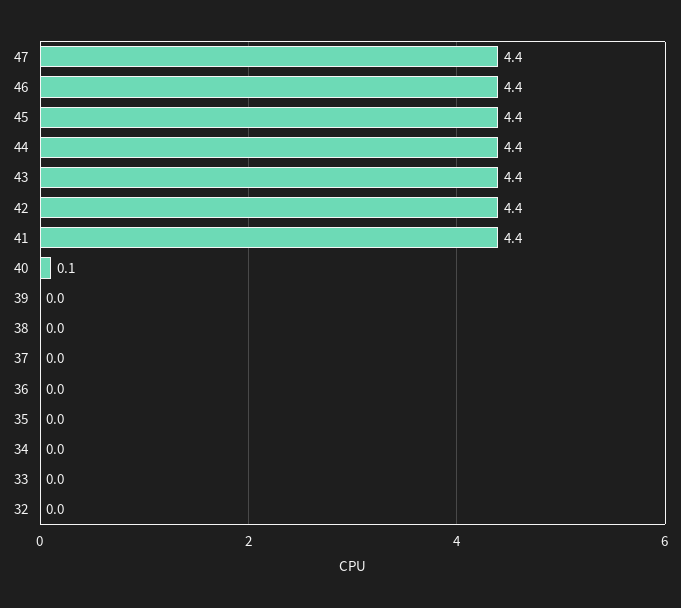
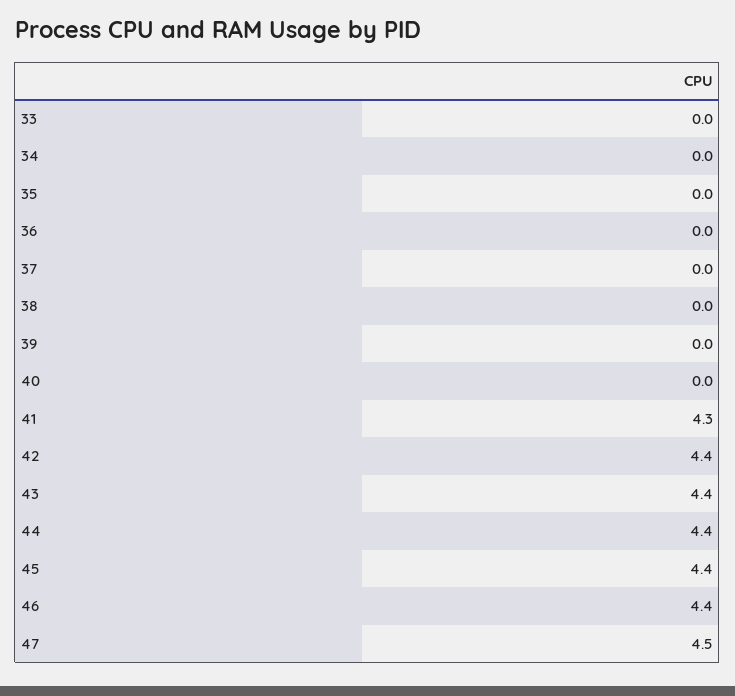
47: 4.4 -> 4.5
41: 4.4 -> 4.3
40: 0.1 -> 0
32: 0 -> none

